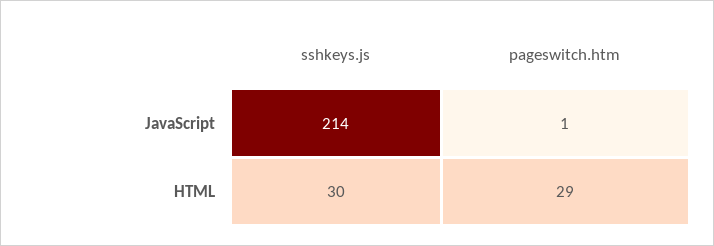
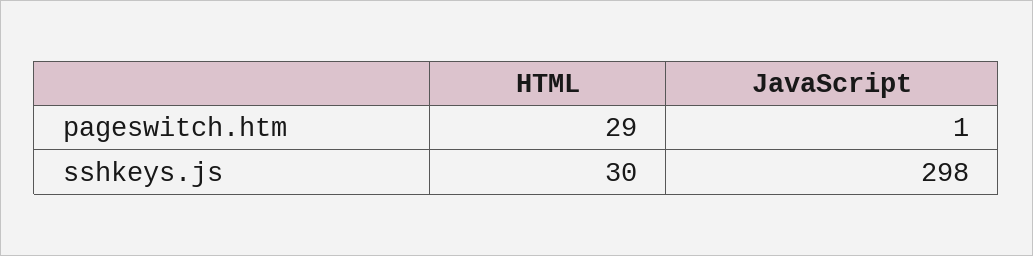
sshkeys.js, JavaScript: 214 -> 298

